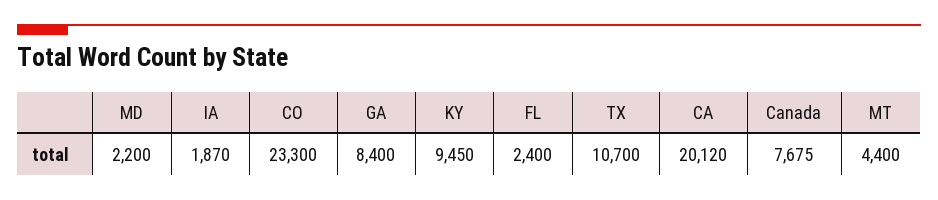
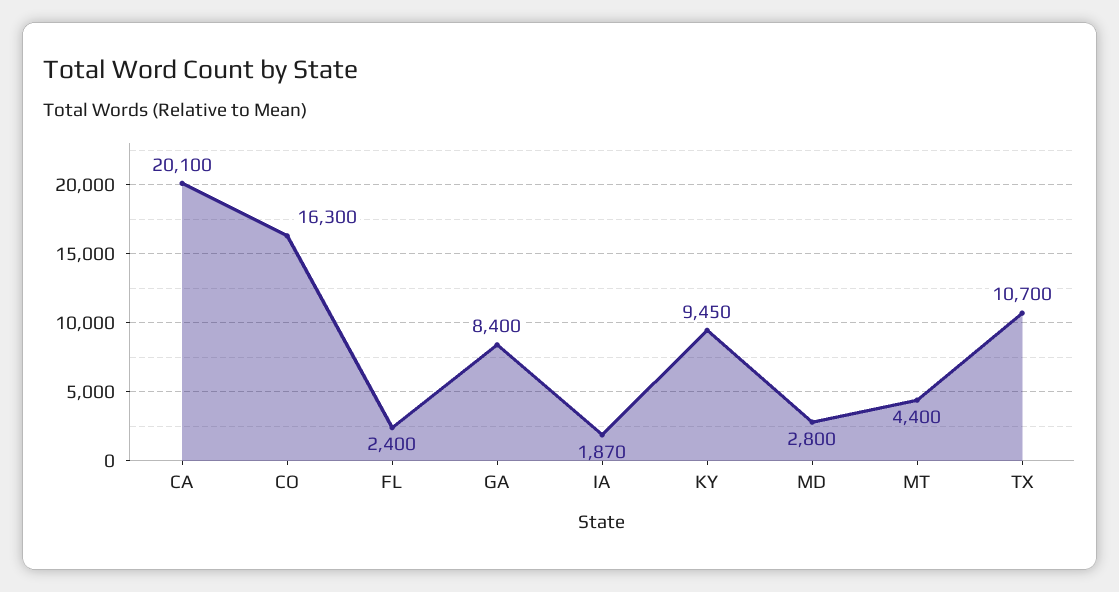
MD: 2200 -> 2800
CO: 23300 -> 16300
CA: 20120 -> 20100
Canada: 7675 -> none

